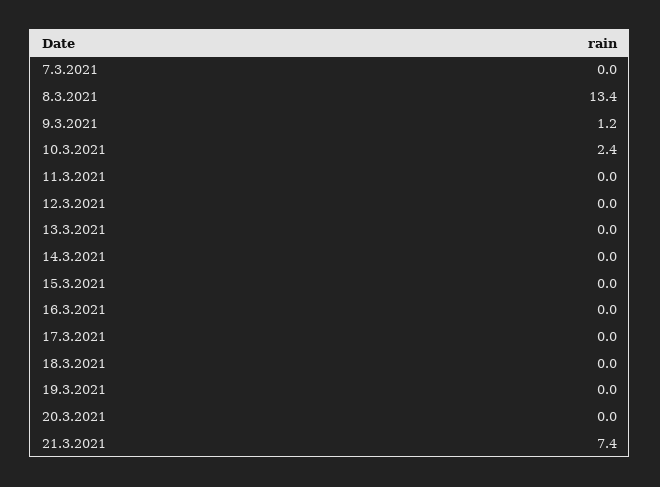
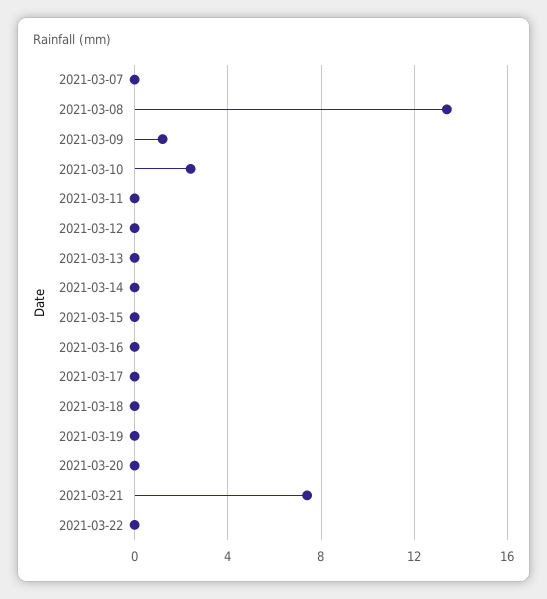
2021-03-22: none -> 0

